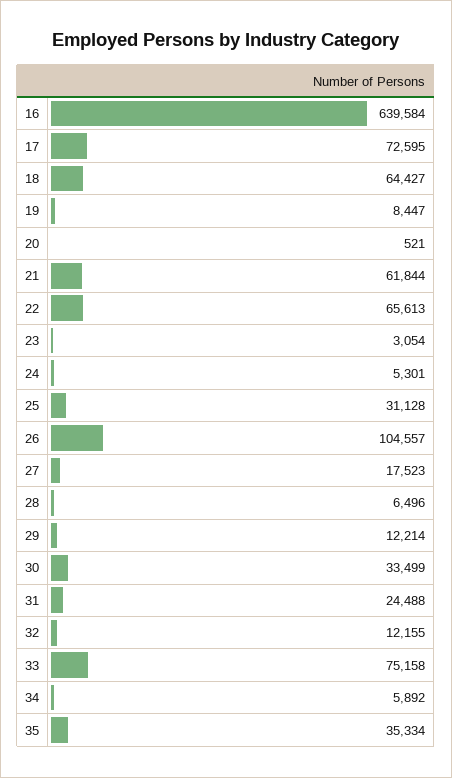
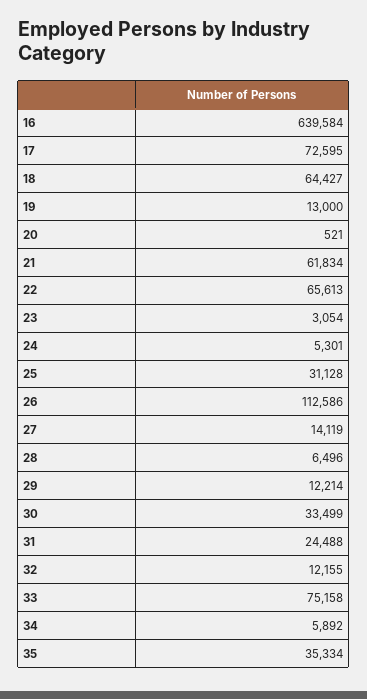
19: 8447 -> 13000
21: 61844 -> 61834
26: 104557 -> 112586
27: 17523 -> 14119

